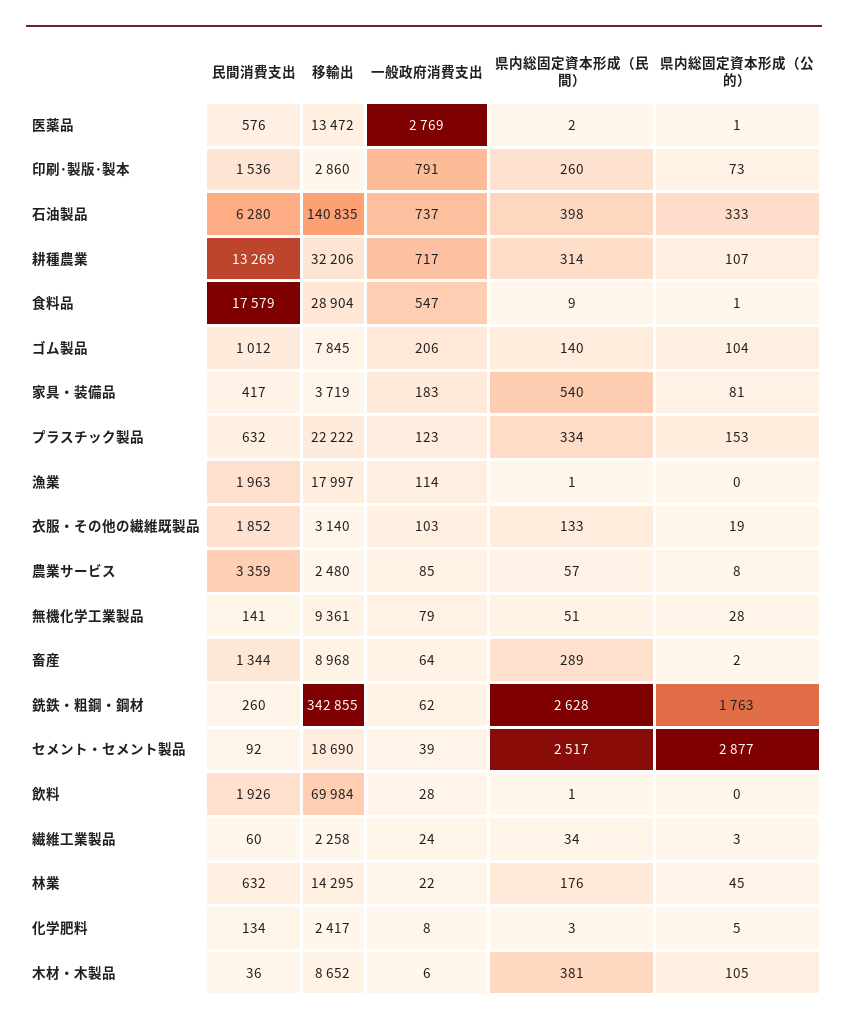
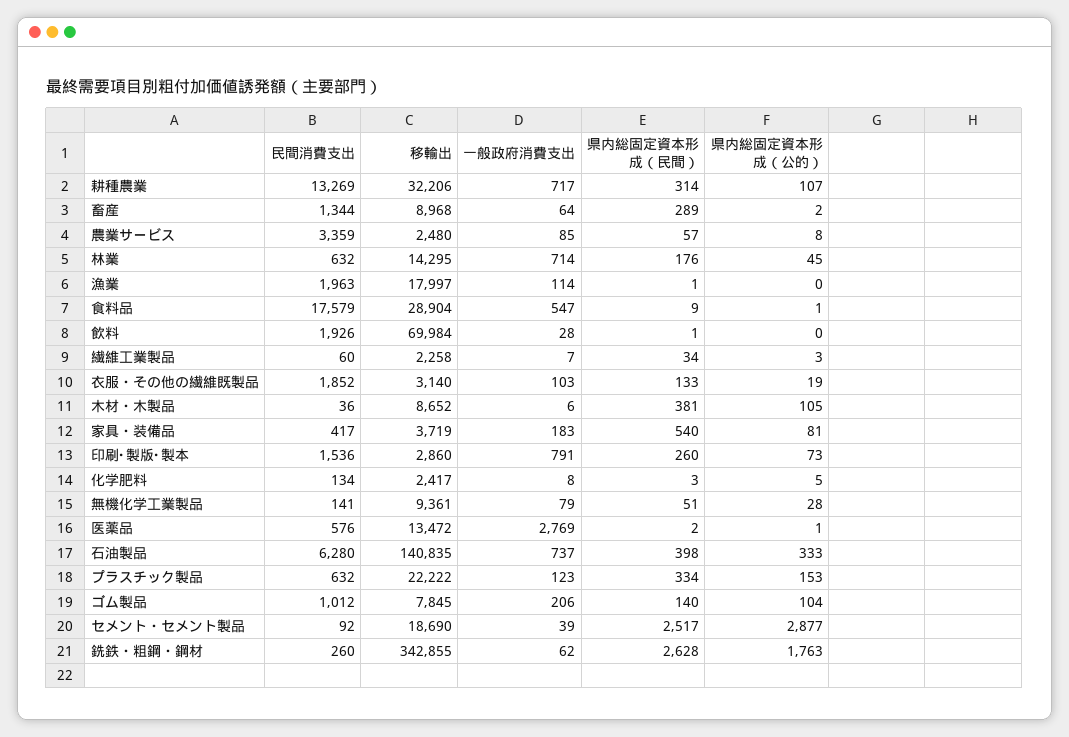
一般政府消費支出, 繊維工業製品: 24 -> 7
一般政府消費支出, 林業: 22 -> 714

